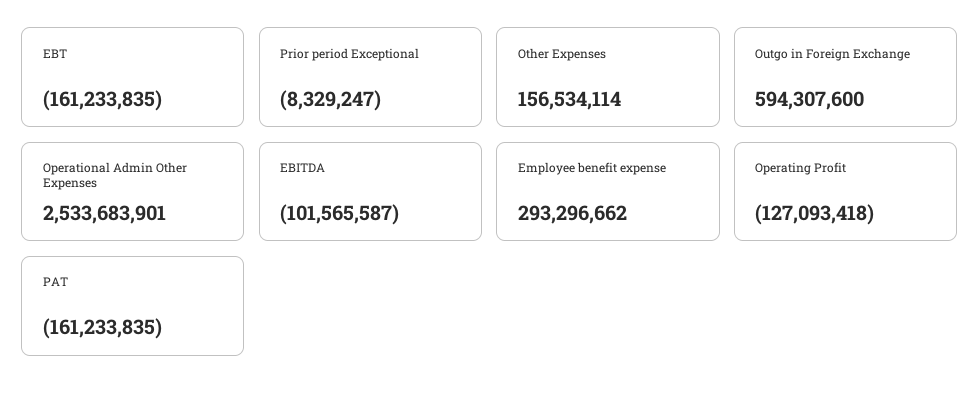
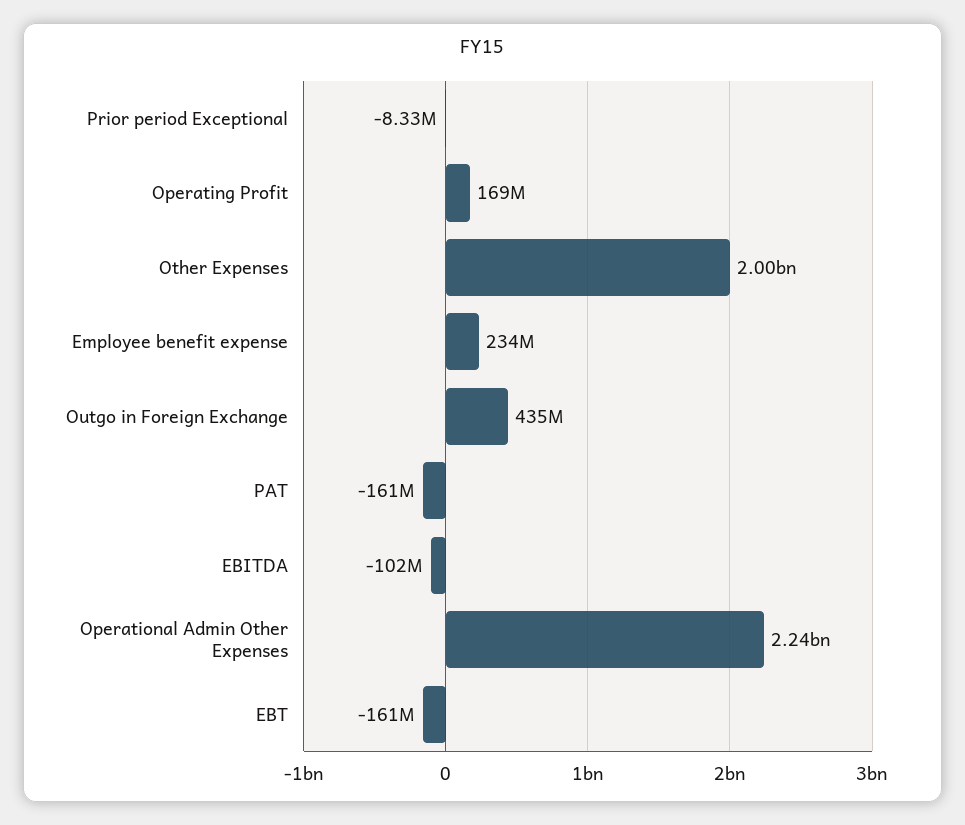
Other Expenses: 156534114 -> 2000000000
Outgo in Foreign Exchange: 594307600 -> 435000000
Operational Admin Other Expenses: 2533683901 -> 2240000000
Employee benefit expense: 293296662 -> 234000000
Operating Profit: -127093418 -> 169000000

